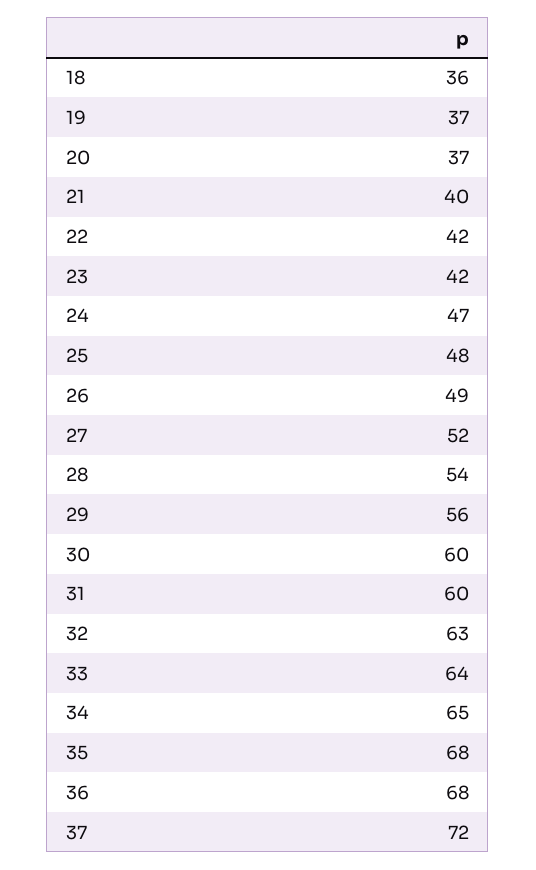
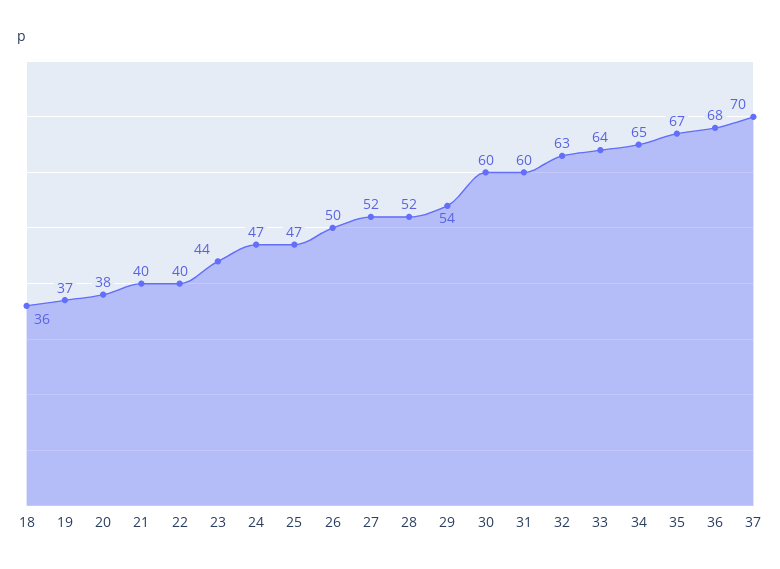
20: 37 -> 38
22: 42 -> 40
23: 42 -> 44
25: 48 -> 47
26: 49 -> 50
28: 54 -> 52
29: 56 -> 54
35: 68 -> 67
37: 72 -> 70

